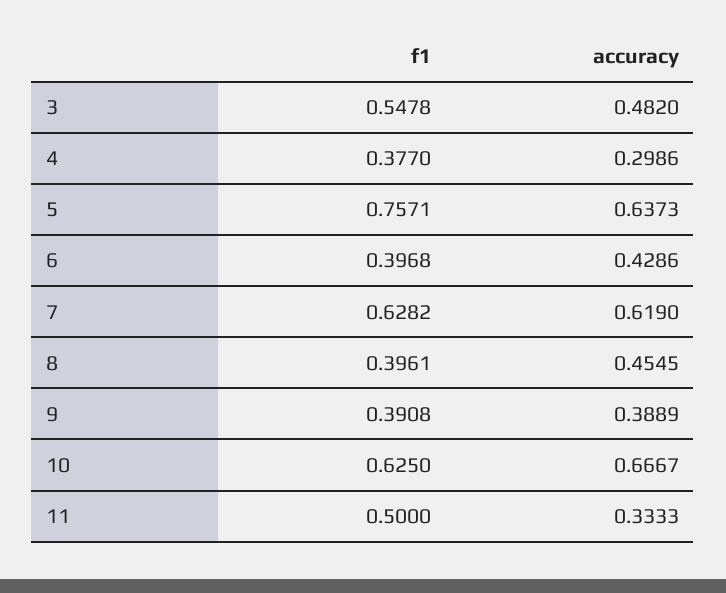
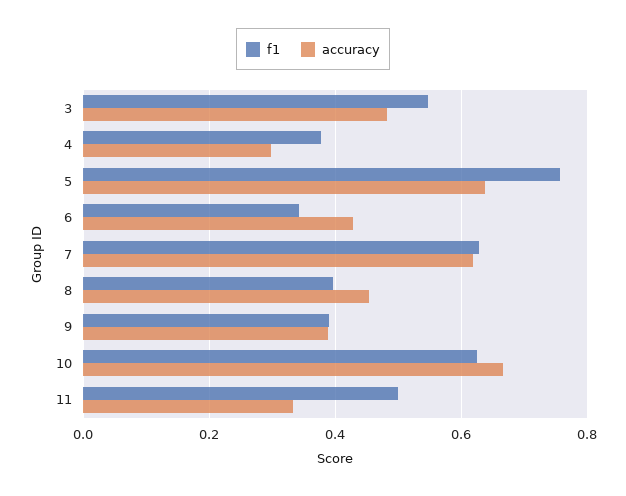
f1, 6: 0.3968 -> 0.34

